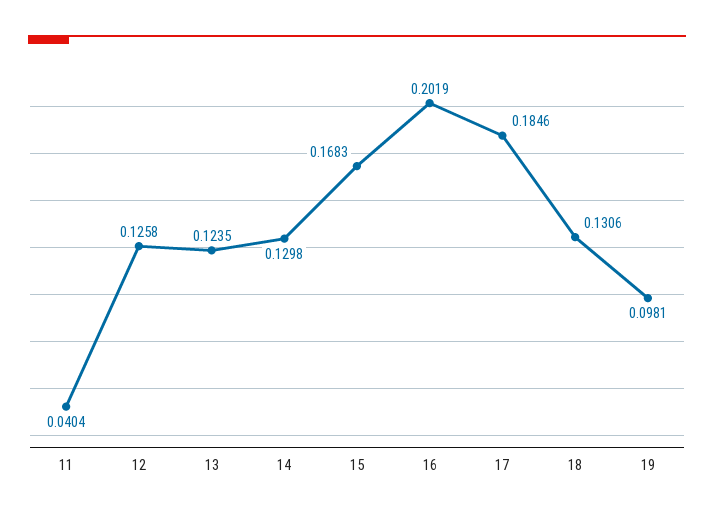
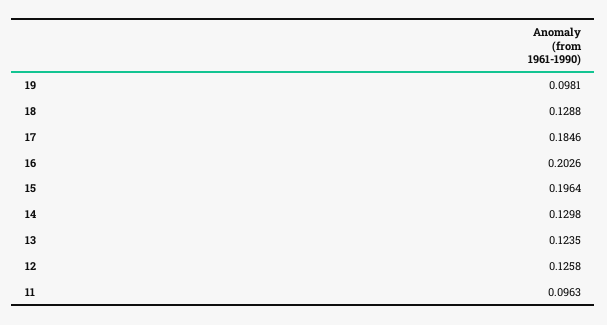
11: 0.0404 -> 0.0963
15: 0.1683 -> 0.1964
16: 0.2019 -> 0.2026
18: 0.1306 -> 0.1288

